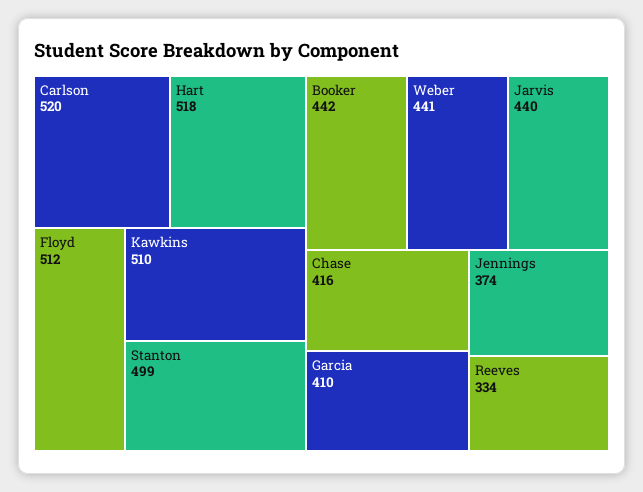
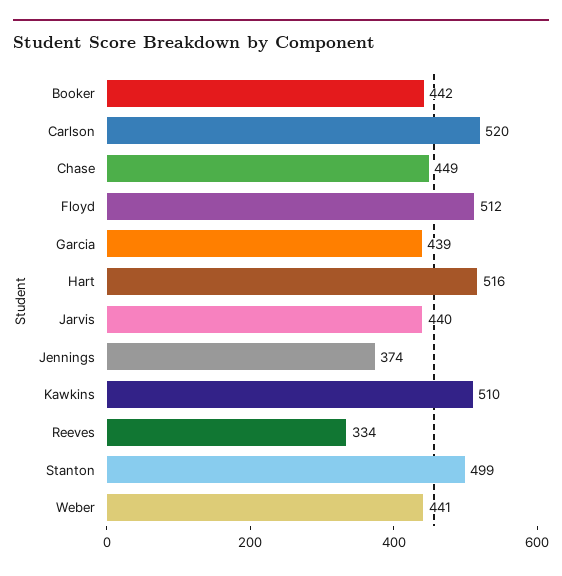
Hart: 518 -> 516
Chase: 416 -> 449
Garcia: 410 -> 439

